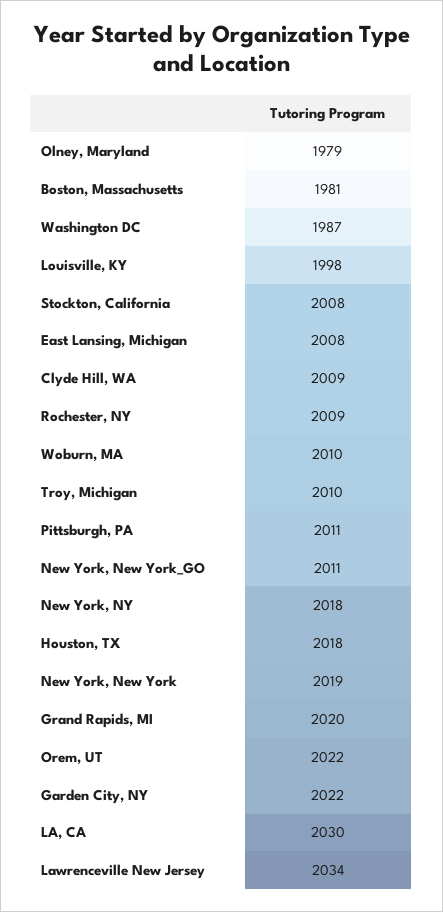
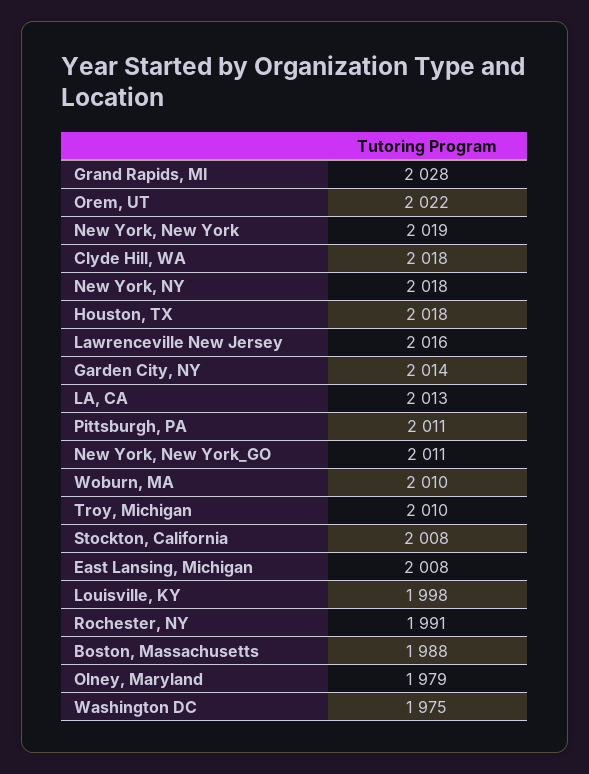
Boston, Massachusetts: 1981 -> 1988
Washington DC: 1987 -> 1975
Clyde Hill, WA: 2009 -> 2018
Rochester, NY: 2009 -> 1991
Grand Rapids, MI: 2020 -> 2028
Garden City, NY: 2022 -> 2014
LA, CA: 2030 -> 2013
Lawrenceville New Jersey: 2034 -> 2016

